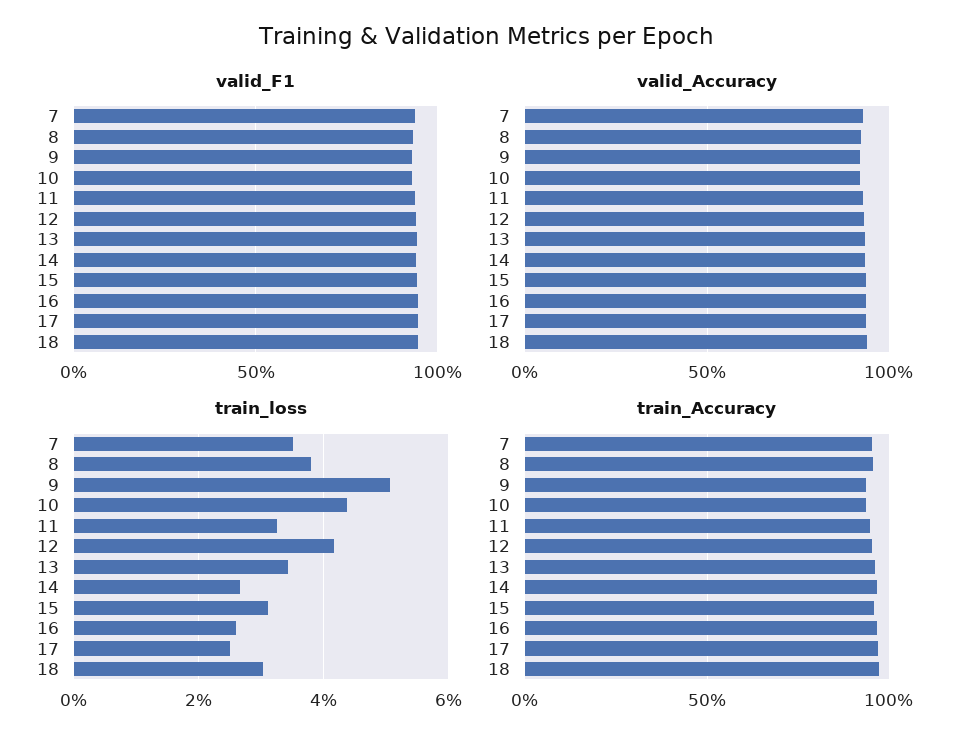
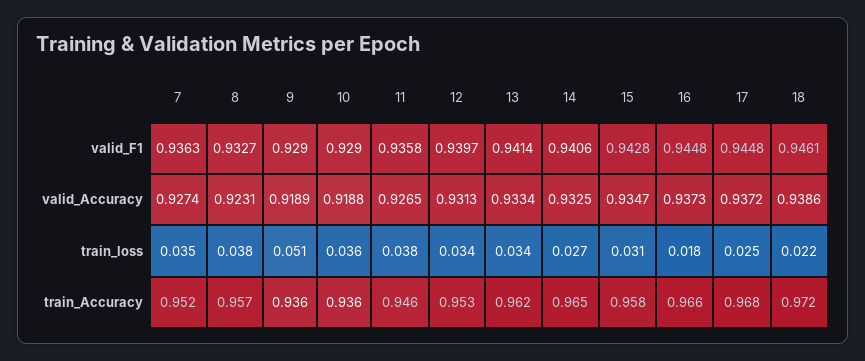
train_loss, 10: 0.044 -> 0.036
train_loss, 11: 0.032 -> 0.038
train_loss, 12: 0.042 -> 0.034
train_loss, 16: 0.026 -> 0.018
train_loss, 18: 0.03 -> 0.022

